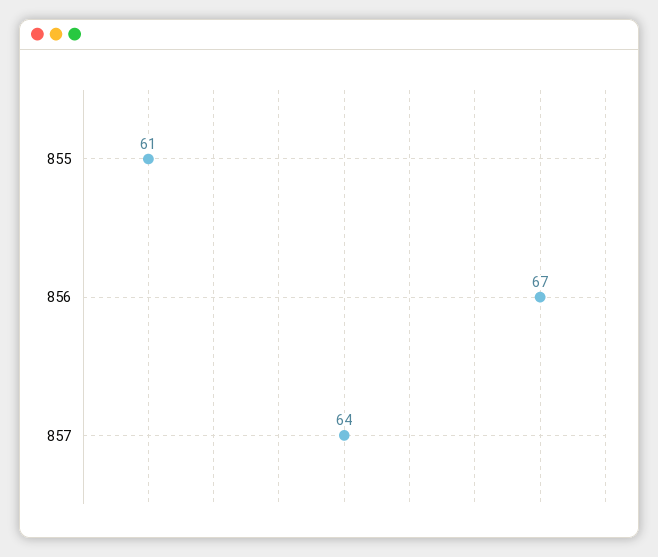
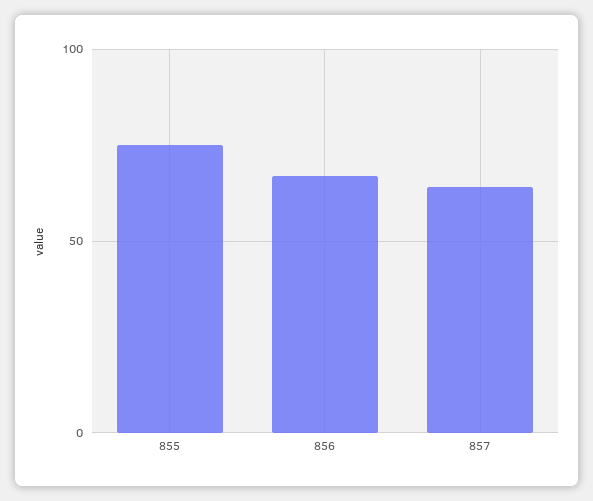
855: 61 -> 75

